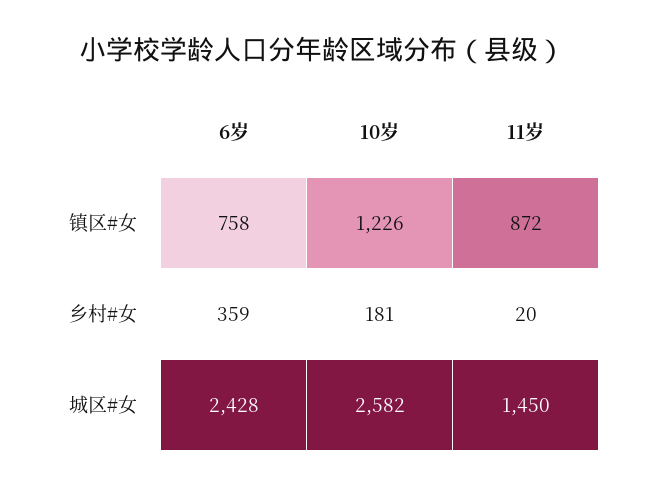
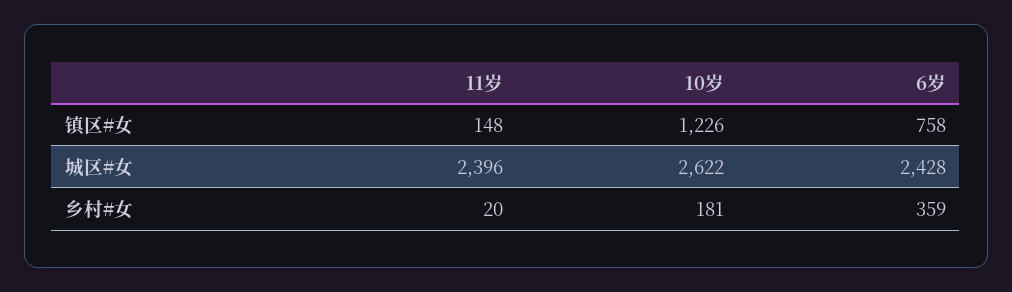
11岁, 镇区#女: 872 -> 148
10岁, 城区#女: 2582 -> 2622
11岁, 城区#女: 1450 -> 2396

